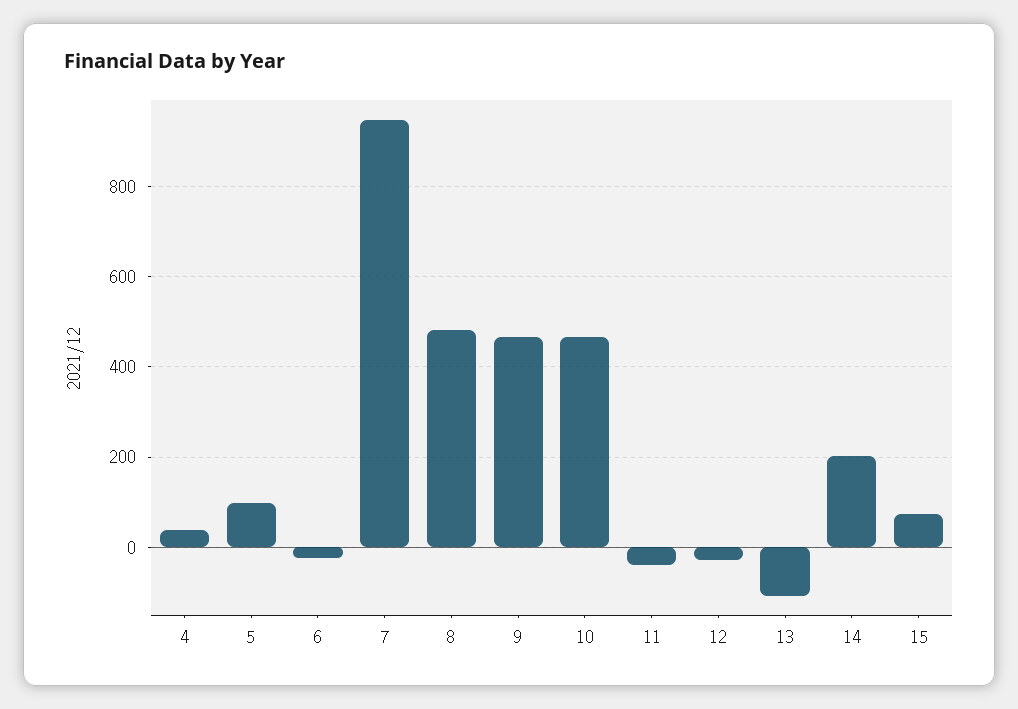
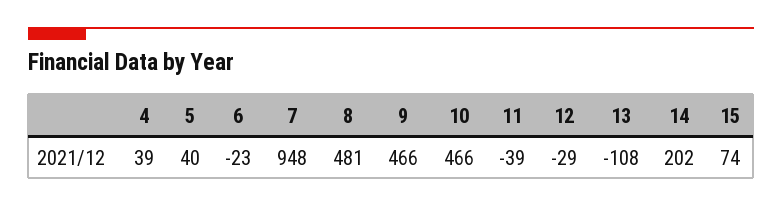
5: 100 -> 40

